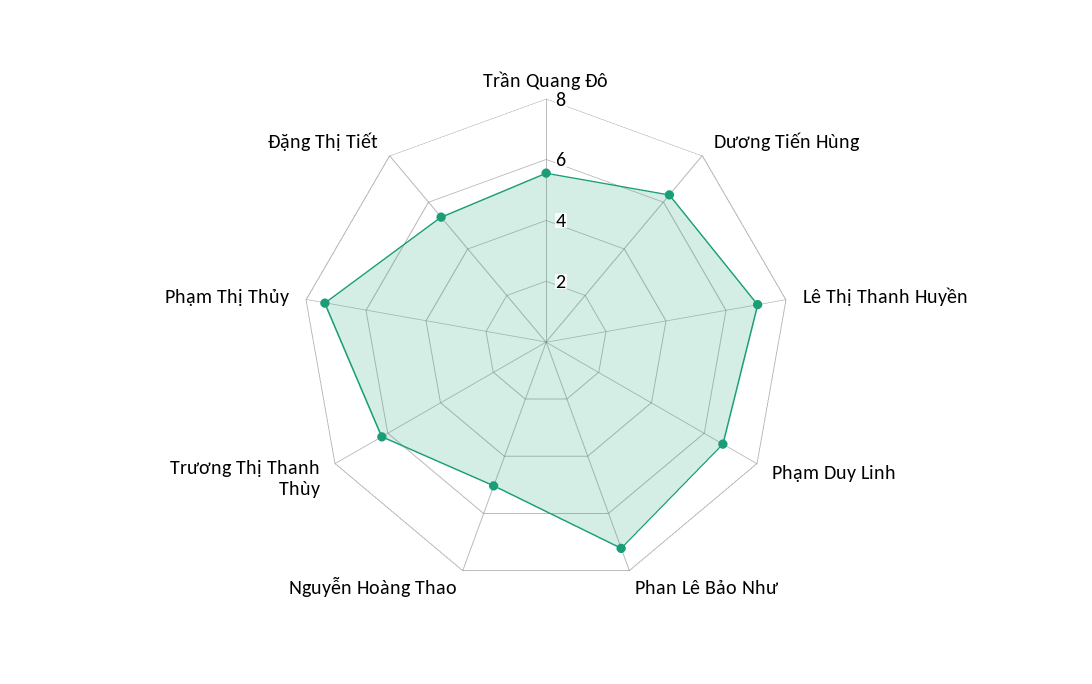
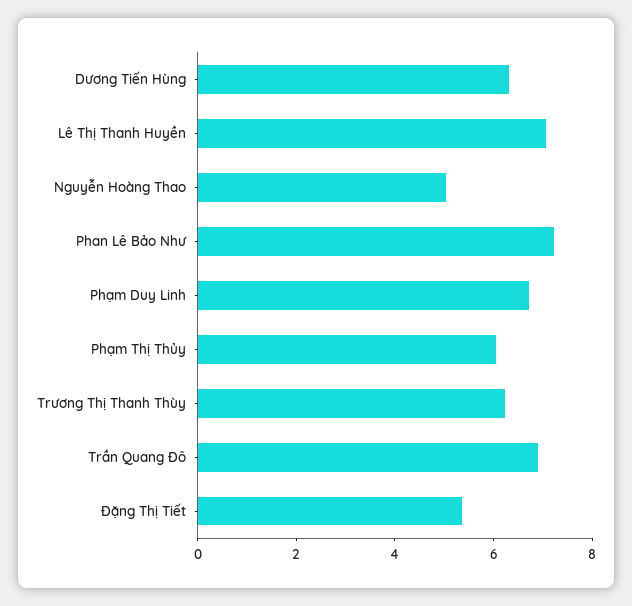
Trần Quang Đô: 5.5 -> 7
Phạm Thị Thủy: 7.5 -> 6

